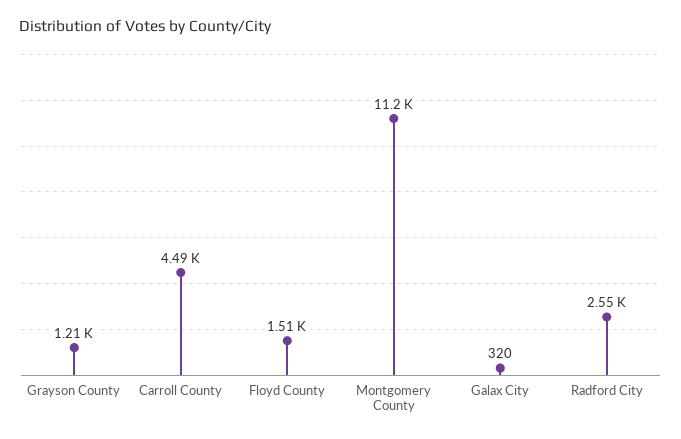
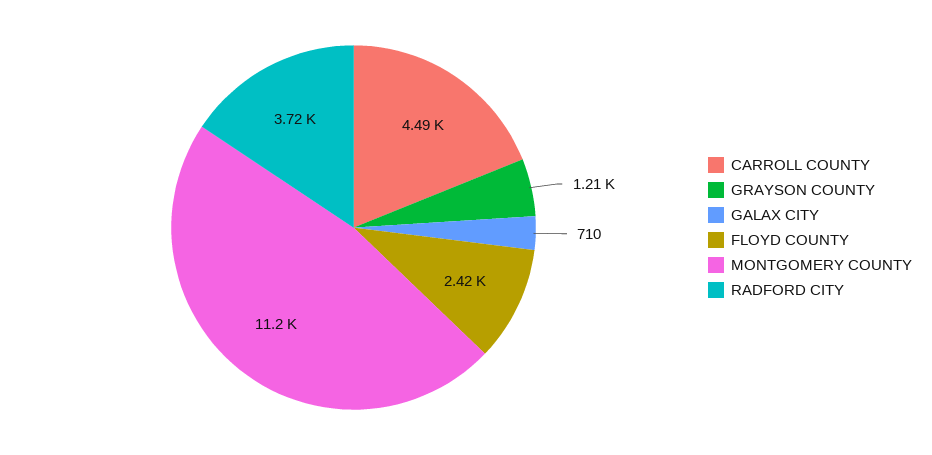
Floyd County: 1510 -> 2420
Galax City: 320 -> 710
Radford City: 2550 -> 3720

